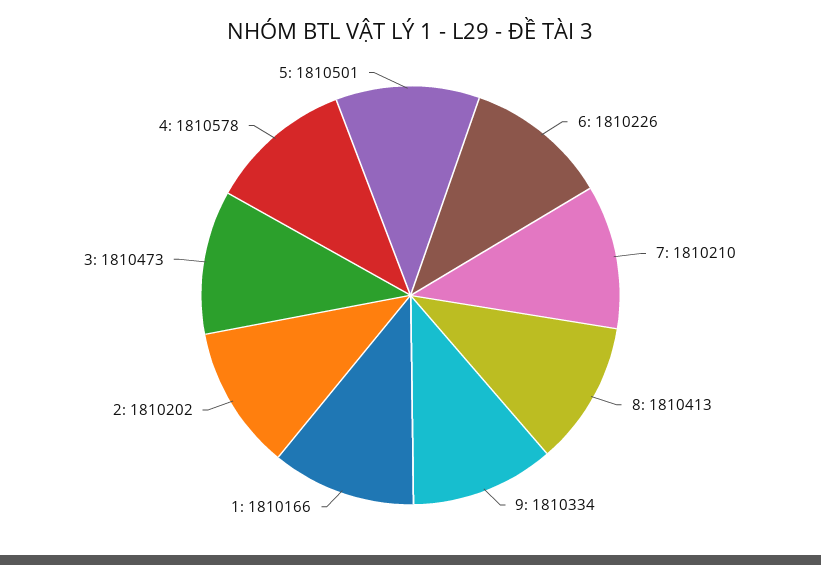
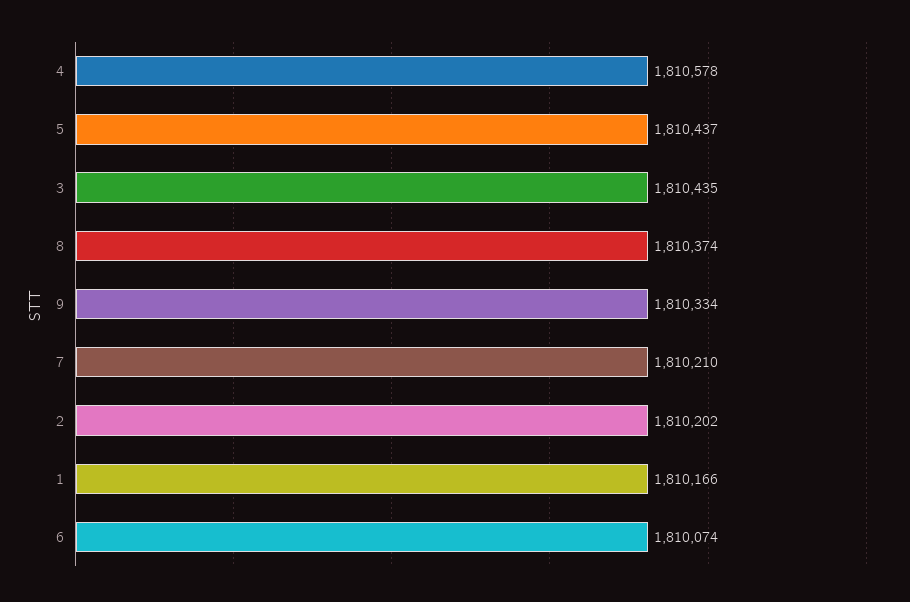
6: 1810226 -> 1810074
8: 1810413 -> 1810374
3: 1810473 -> 1810435
5: 1810501 -> 1810437

